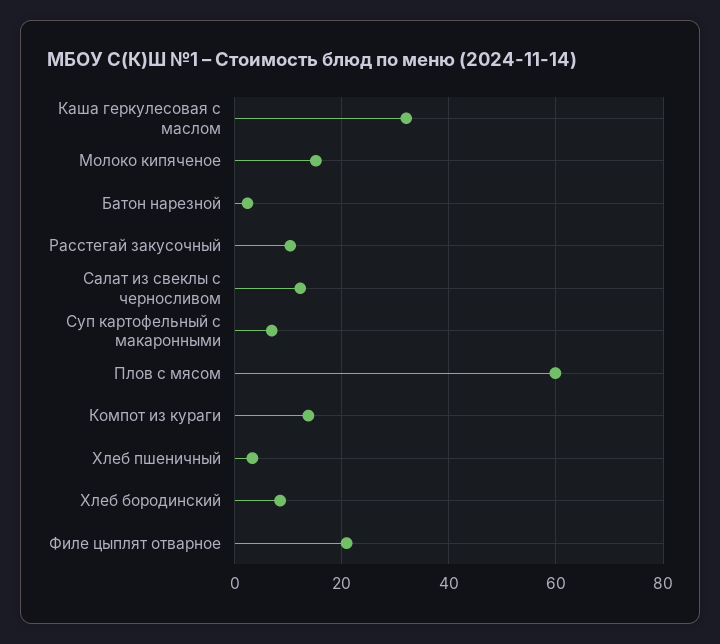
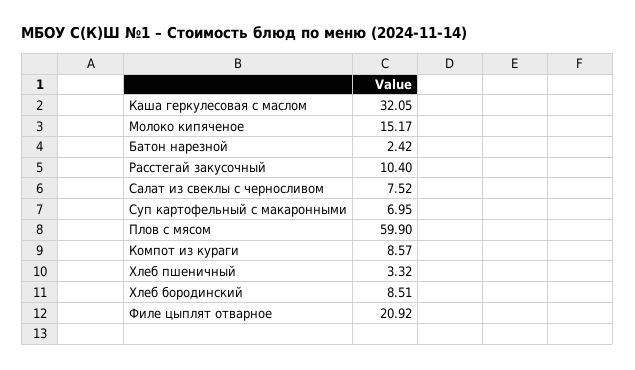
Салат из свеклы с черносливом: 12 -> 7.52
Компот из кураги: 14 -> 8.57

